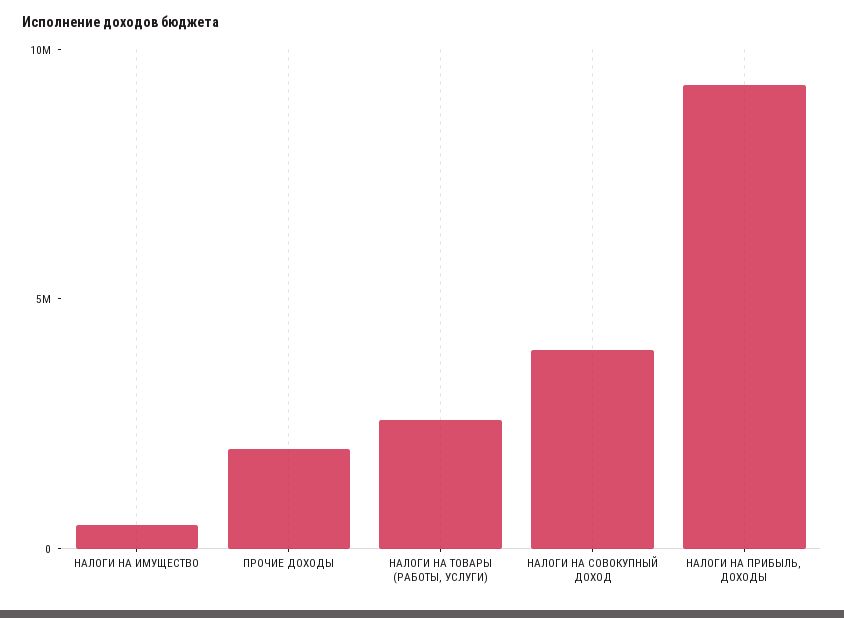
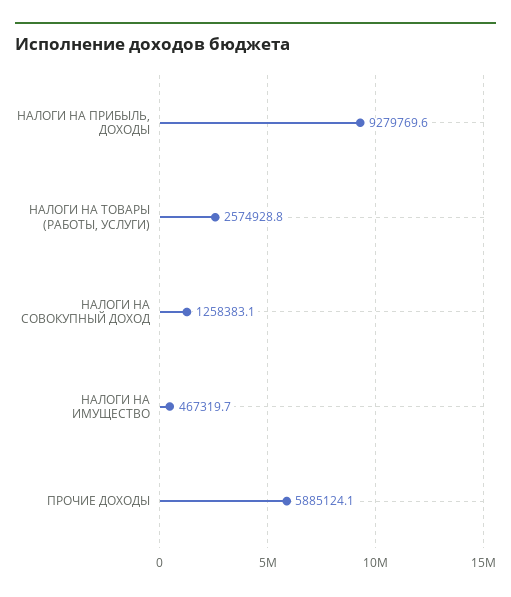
ПРОЧИЕ ДОХОДЫ: 2000000 -> 5885124.1
НАЛОГИ НА СОВОКУПНЫЙ ДОХОД: 4000000 -> 1258383.1

